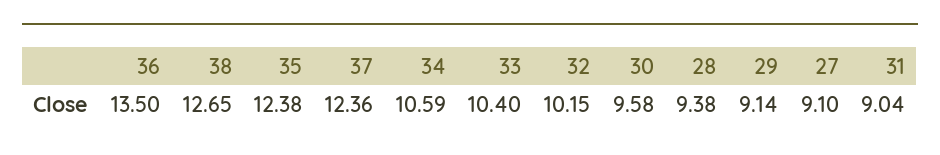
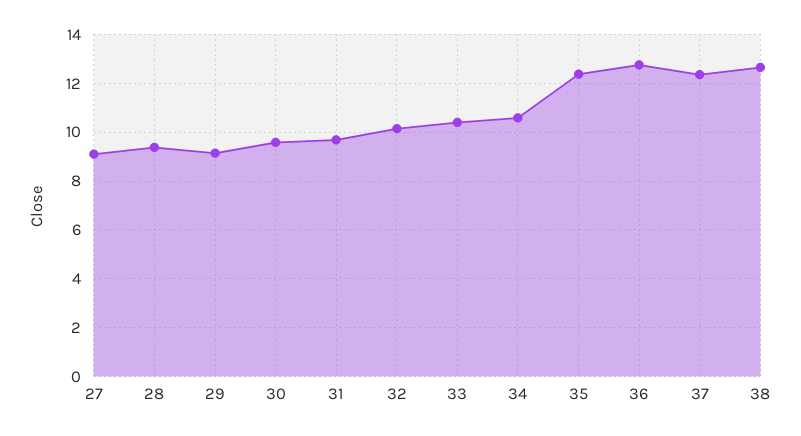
36: 13.5 -> 12.75
31: 9.04 -> 9.75

